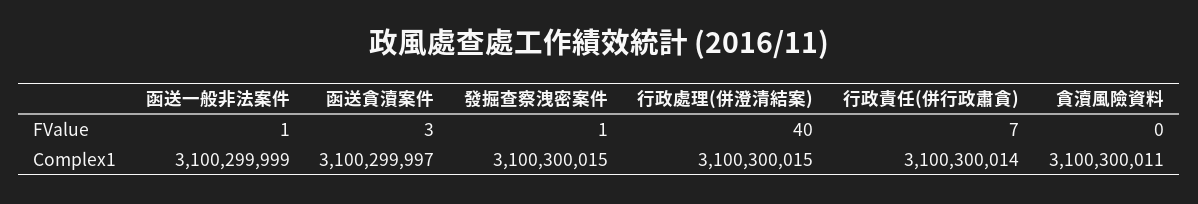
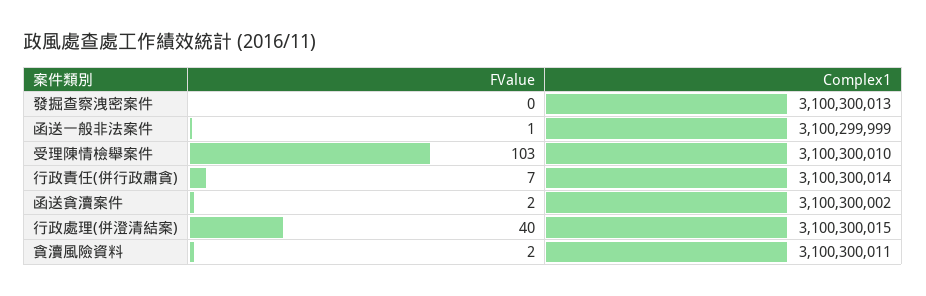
函送貪瀆案件, FValue: 3 -> 2
發掘查察洩密案件, FValue: 1 -> 0
貪瀆風險資料, FValue: 0 -> 2
函送貪瀆案件, Complex1: 3100299997 -> 3100300002
發掘查察洩密案件, Complex1: 3100300015 -> 3100300013
受理陳情檢舉案件, FValue: none -> 103
受理陳情檢舉案件, Complex1: none -> 3100300010

